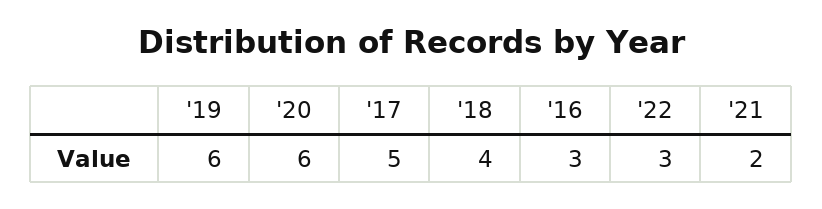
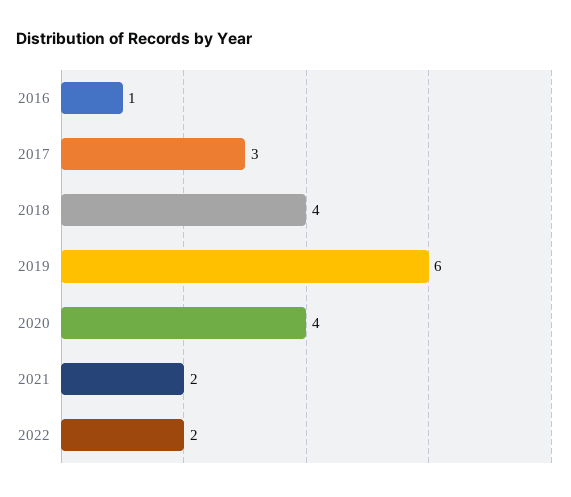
'20: 6 -> 4
'17: 5 -> 3
'16: 3 -> 1
'22: 3 -> 2

